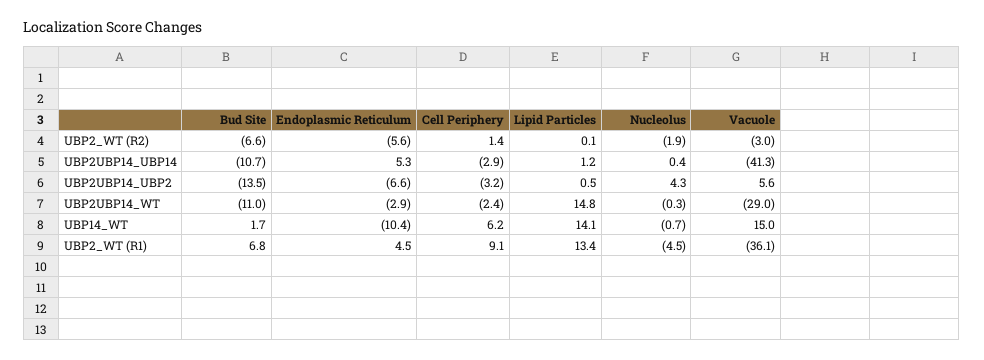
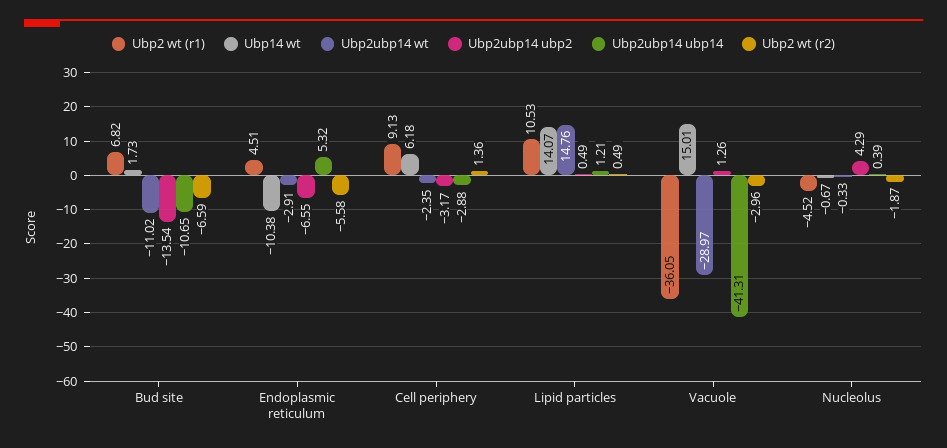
UBP2_WT (R2), Lipid Particles: 0.1 -> 0.49
UBP2UBP14_UBP2, Vacuole: 5.6 -> 1.26
UBP2_WT (R1), Lipid Particles: 13.4 -> 10.53

